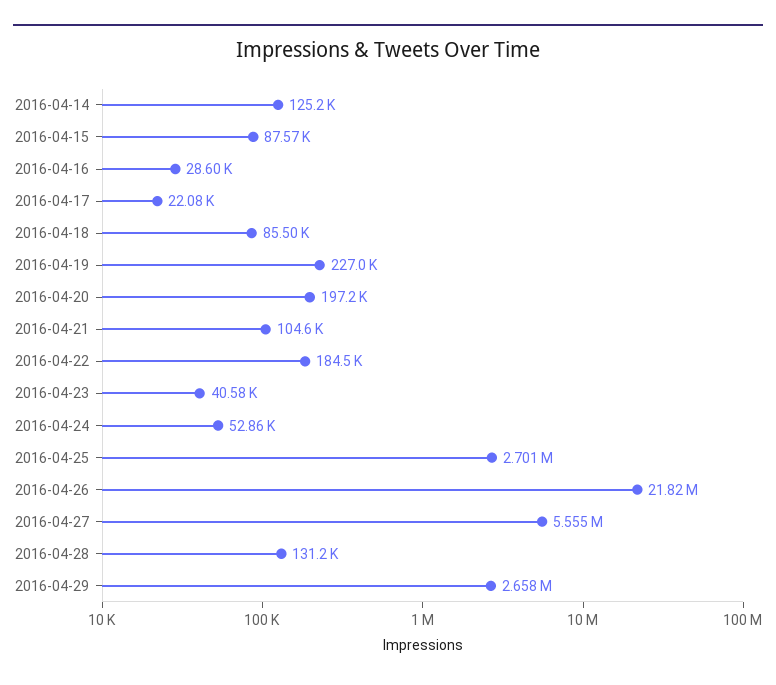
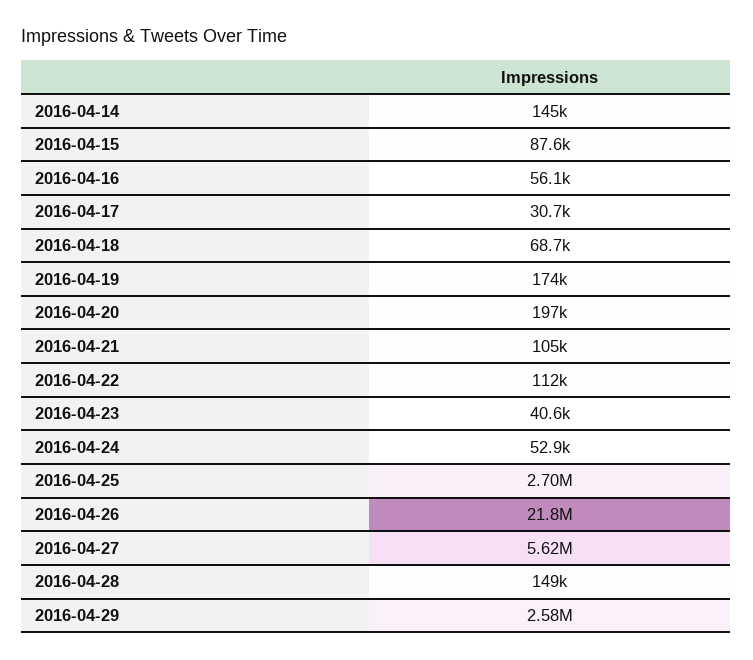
2016-04-14: 125200 -> 145000
2016-04-16: 28600 -> 56100
2016-04-17: 22080 -> 30700
2016-04-18: 85500 -> 68700
2016-04-19: 227000 -> 174000
2016-04-22: 184500 -> 112000
2016-04-27: 5555000 -> 5620000
2016-04-28: 131200 -> 149000
2016-04-29: 2658000 -> 2580000

